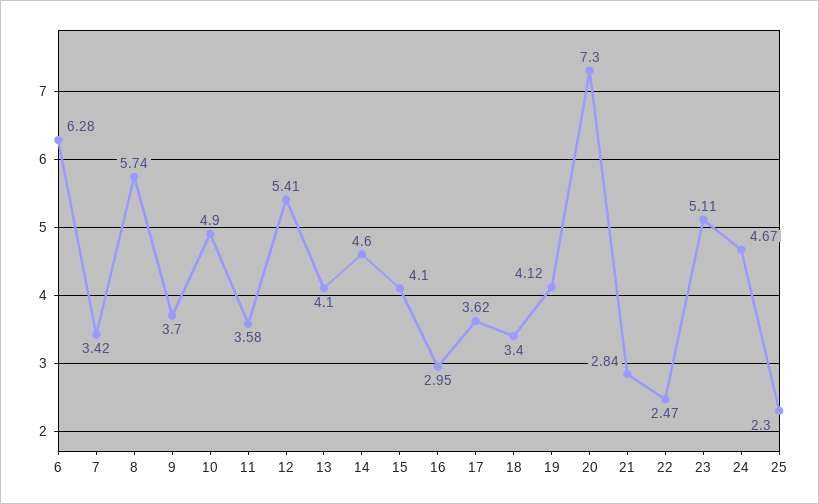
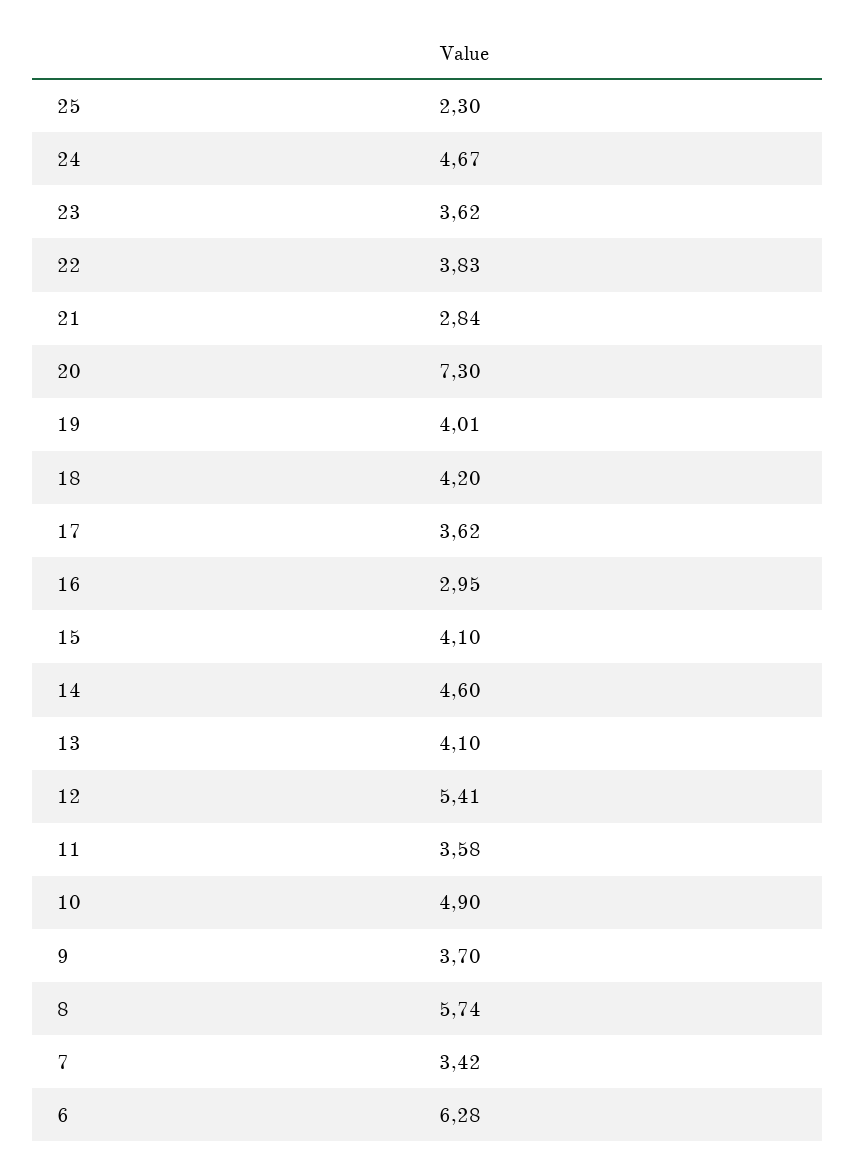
18: 3.4 -> 4.2
19: 4.12 -> 4.01
22: 2.47 -> 3.83
23: 5.11 -> 3.62

